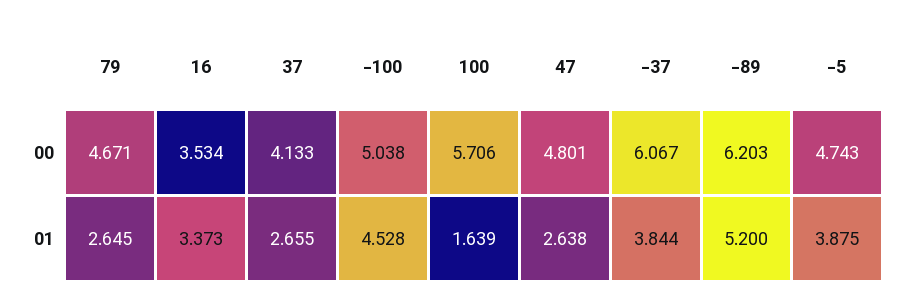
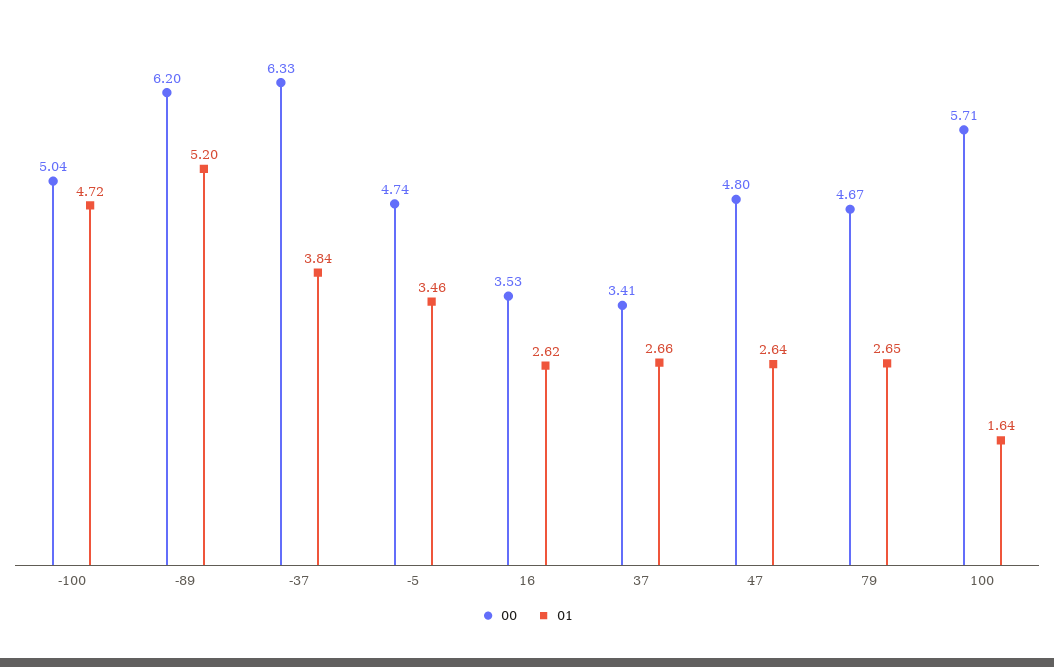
00, 37: 4.133 -> 3.41
00, -37: 6.067 -> 6.33
01, 16: 3.373 -> 2.62
01, -100: 4.528 -> 4.72
01, -5: 3.875 -> 3.46

